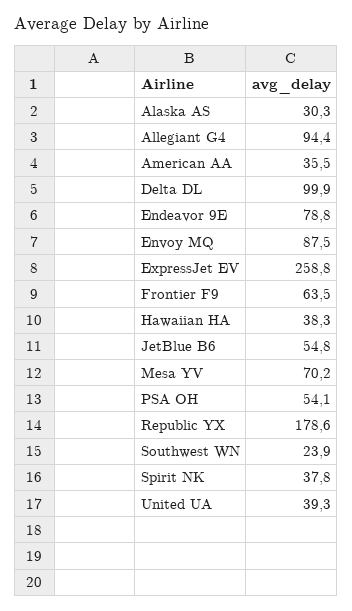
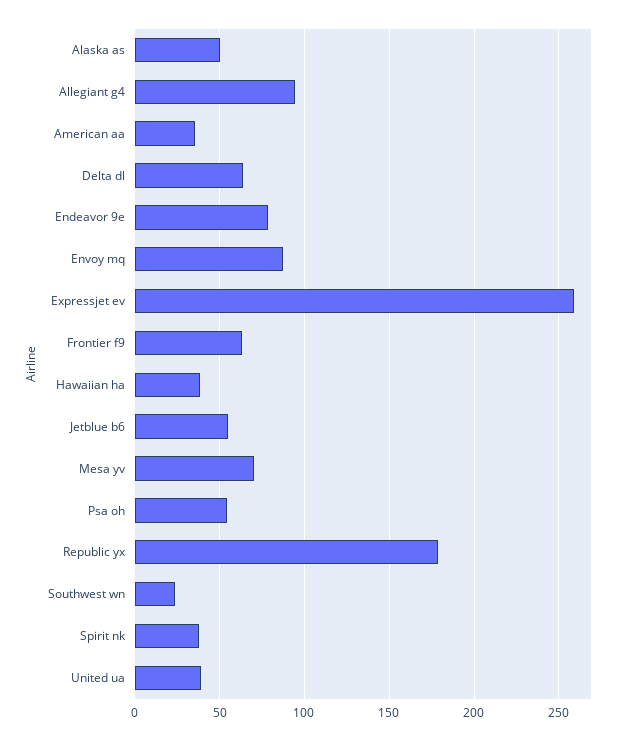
Alaska AS: 30.3 -> 50
Delta DL: 99.9 -> 65

